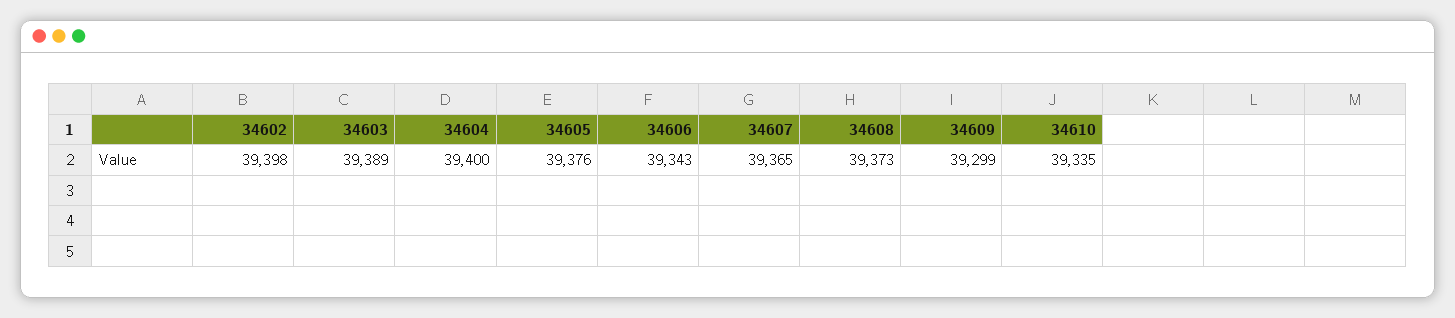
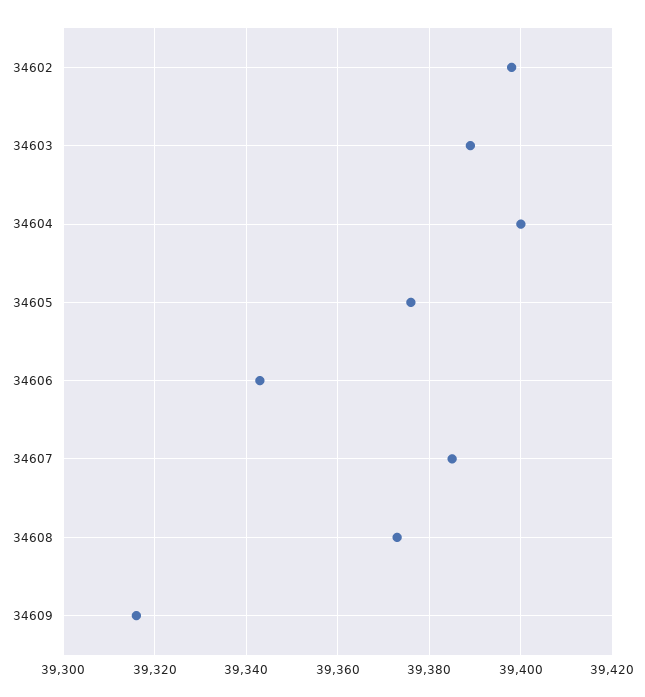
34607: 39365 -> 39385
34609: 39299 -> 39315
34610: 39335 -> none

